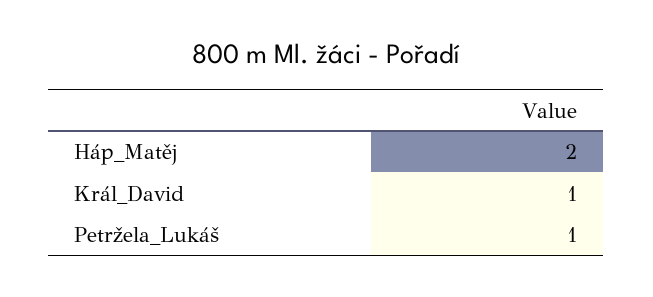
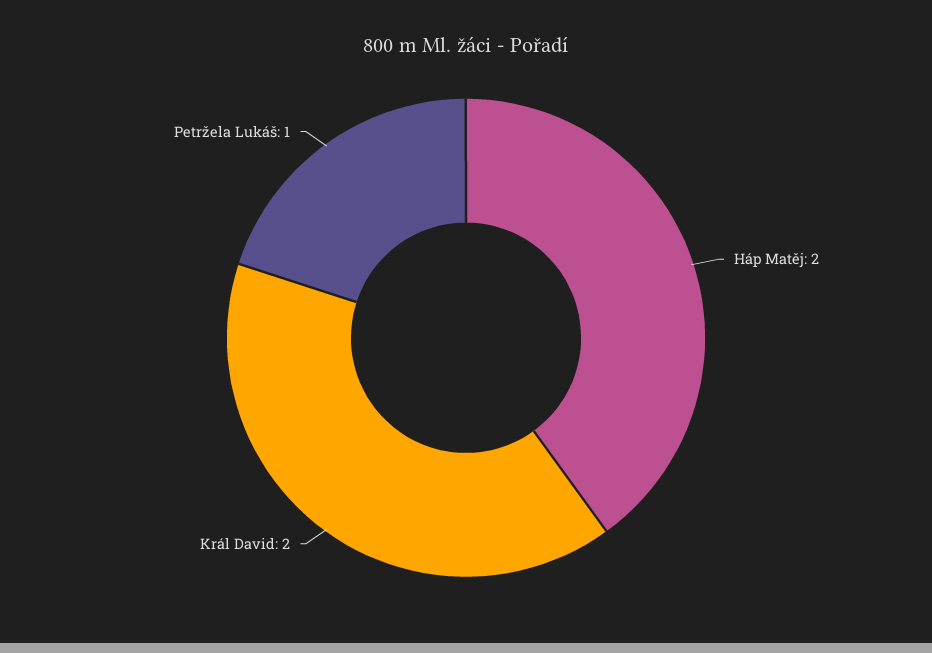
Král_David: 1 -> 2

